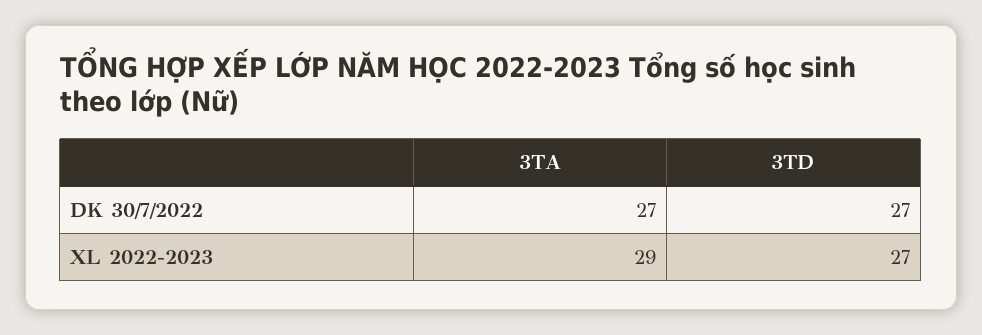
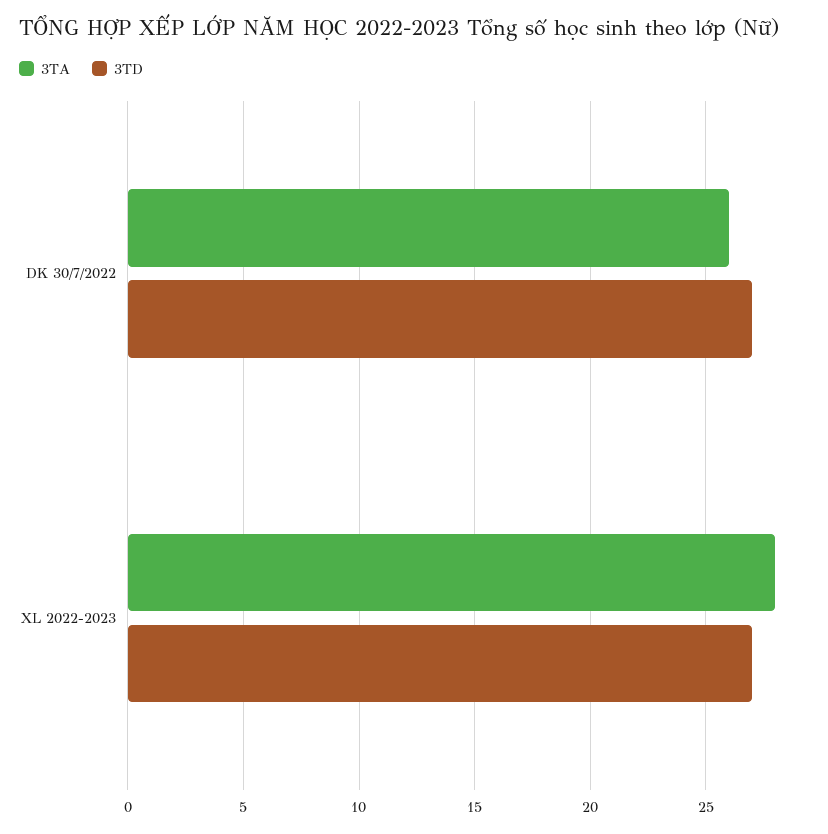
3TA, DK 30/7/2022: 27 -> 26
3TA, XL 2022-2023: 29 -> 28

